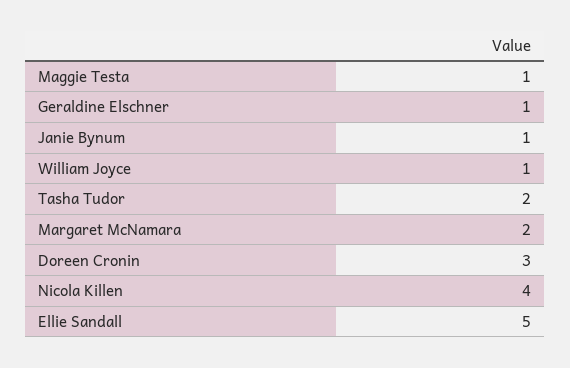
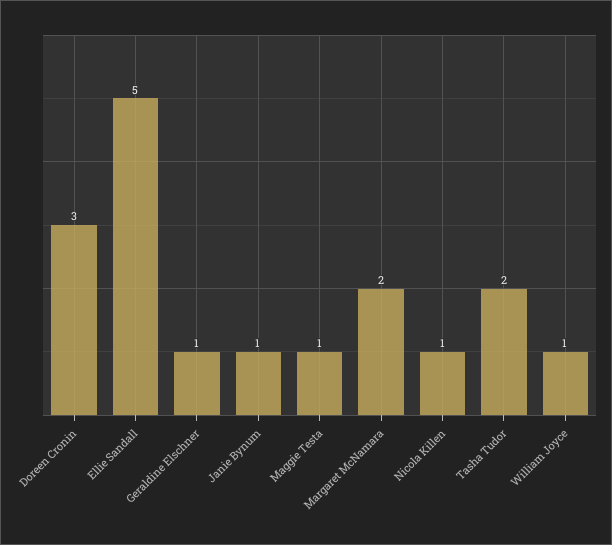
Nicola Killen: 4 -> 1

